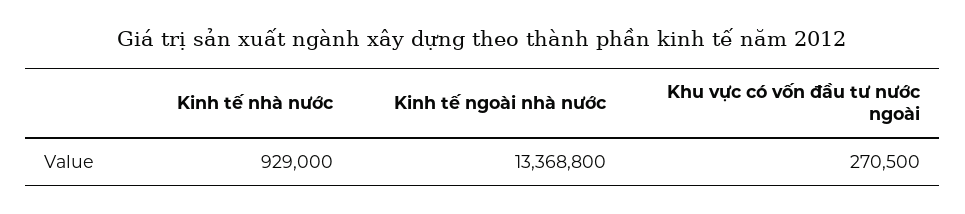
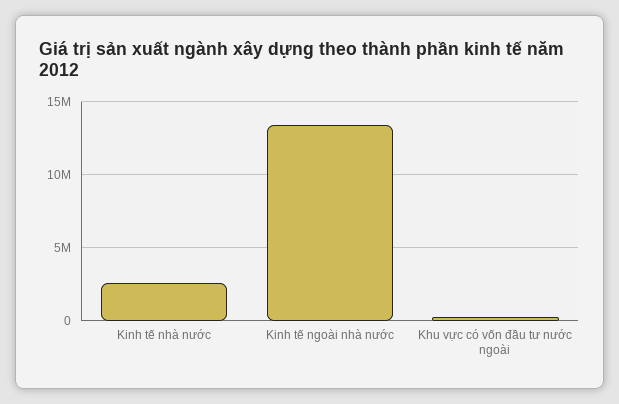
Kinh tế nhà nước: 929000 -> 2500000

